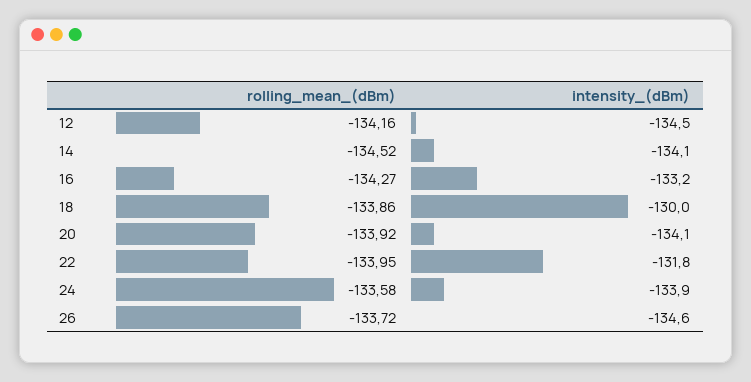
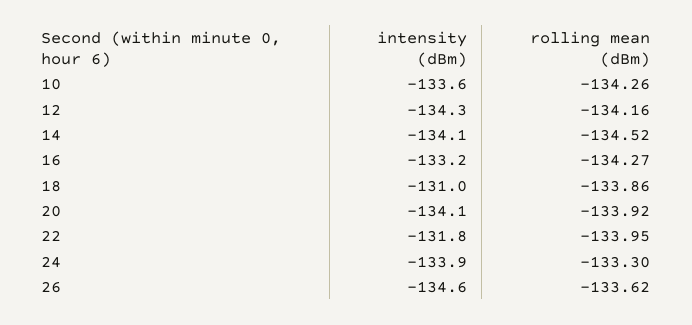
intensity_(dBm), 12: -134.5 -> -134.3
intensity_(dBm), 18: -130 -> -131
rolling_mean_(dBm), 24: -133.58 -> -133.3
rolling_mean_(dBm), 26: -133.72 -> -133.62
intensity_(dBm), 10: none -> -133.6
rolling_mean_(dBm), 10: none -> -134.26

